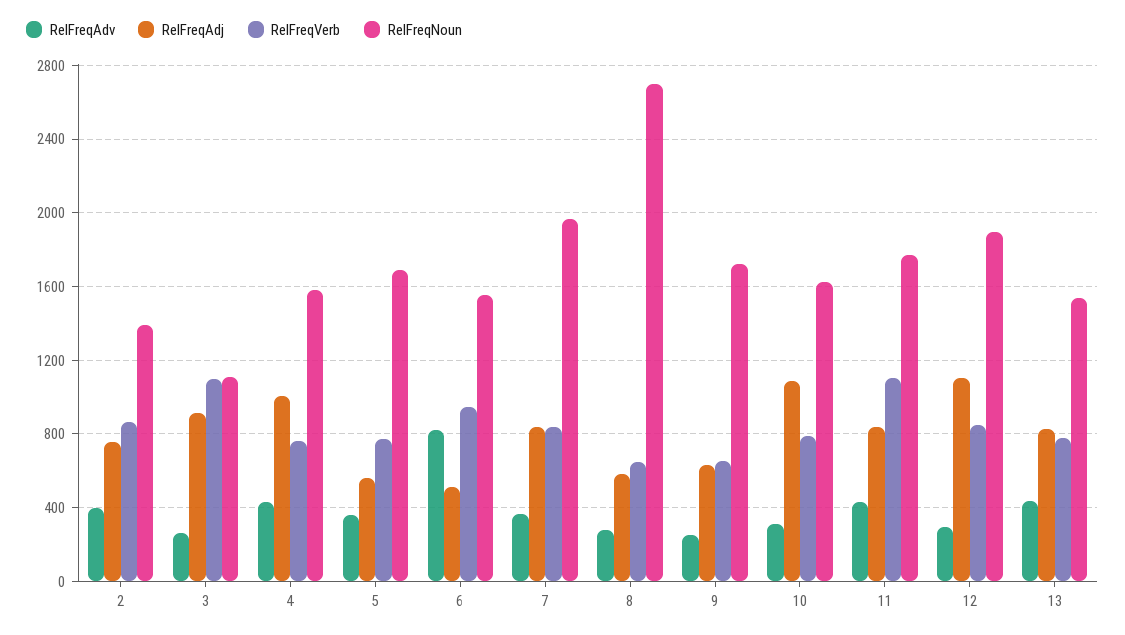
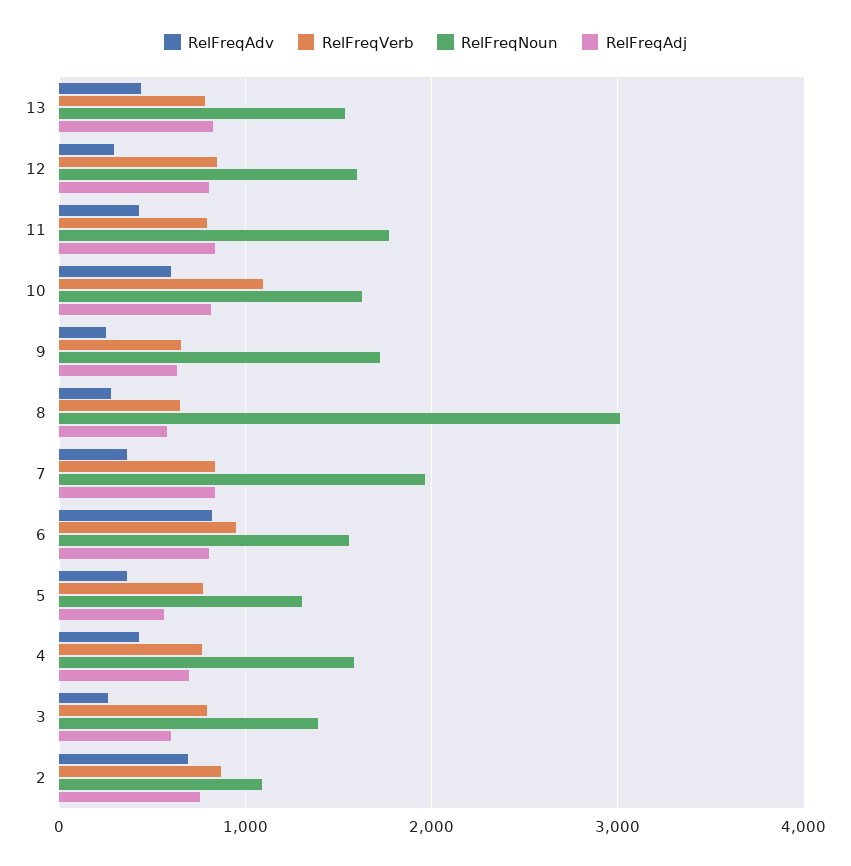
RelFreqAdv, 2: 400 -> 700
RelFreqNoun, 2: 1400 -> 1100
RelFreqAdj, 3: 900 -> 600
RelFreqVerb, 3: 1100 -> 800
RelFreqNoun, 3: 1100 -> 1400
RelFreqAdj, 4: 1000 -> 700
RelFreqNoun, 5: 1700 -> 1300
RelFreqAdj, 6: 500 -> 800
RelFreqNoun, 8: 2700 -> 3000
RelFreqAdv, 10: 300 -> 600
RelFreqAdj, 10: 1100 -> 800
RelFreqVerb, 10: 800 -> 1100
RelFreqVerb, 11: 1100 -> 800
RelFreqAdj, 12: 1100 -> 800
RelFreqNoun, 12: 1900 -> 1600

